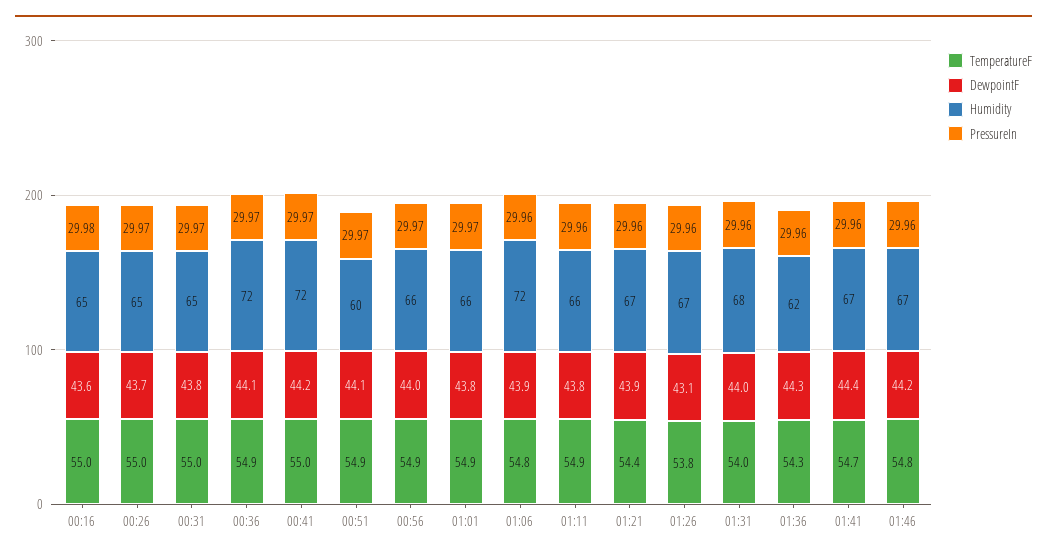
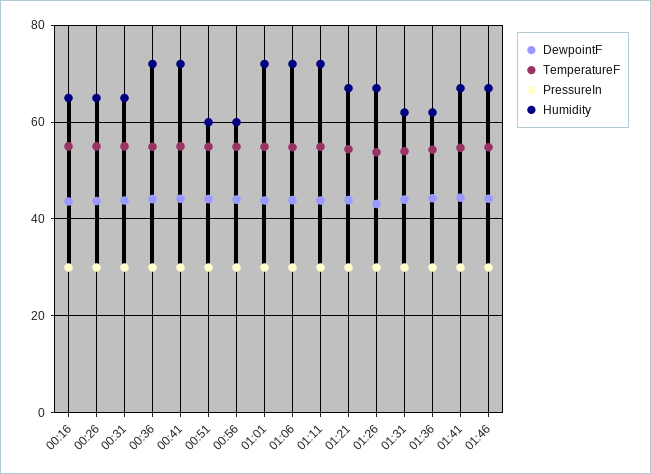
Humidity, 00:56: 66 -> 60
Humidity, 01:01: 66 -> 72
Humidity, 01:11: 66 -> 72
Humidity, 01:31: 68 -> 62

